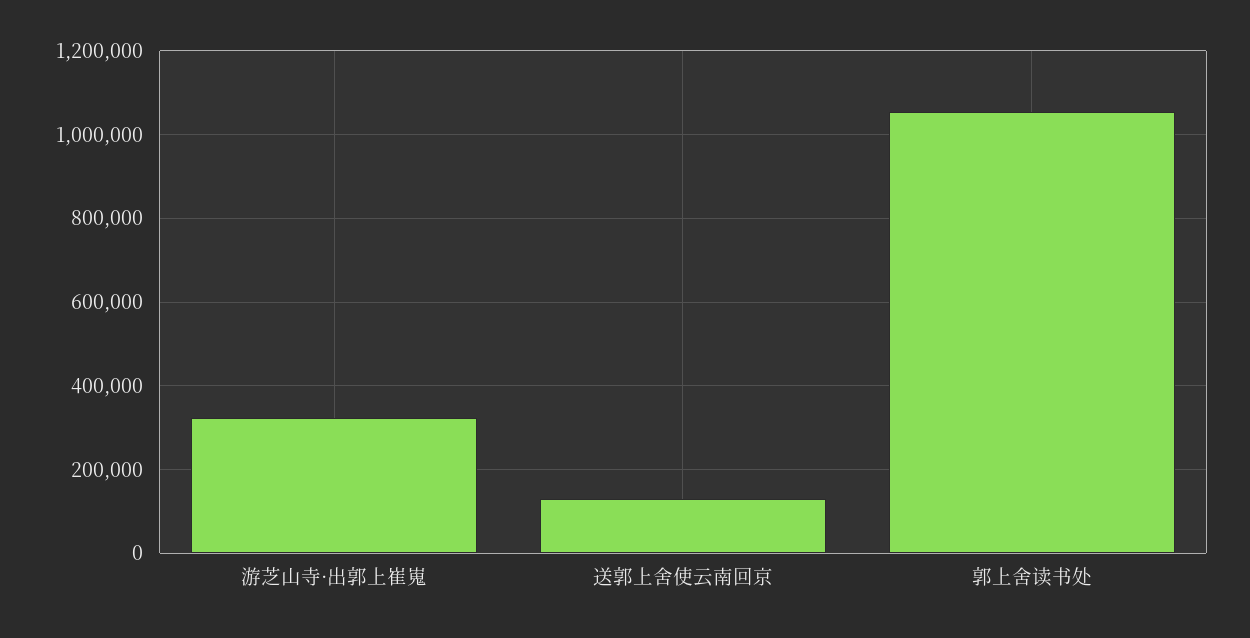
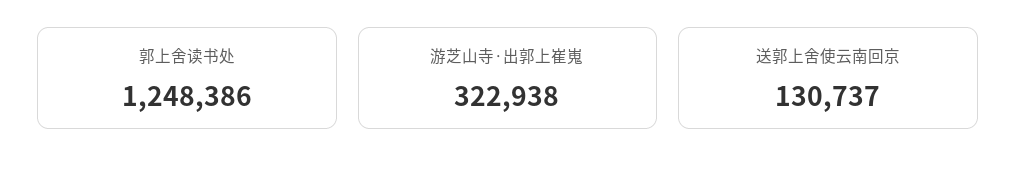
郭上舍读书处: 1060000 -> 1248386

